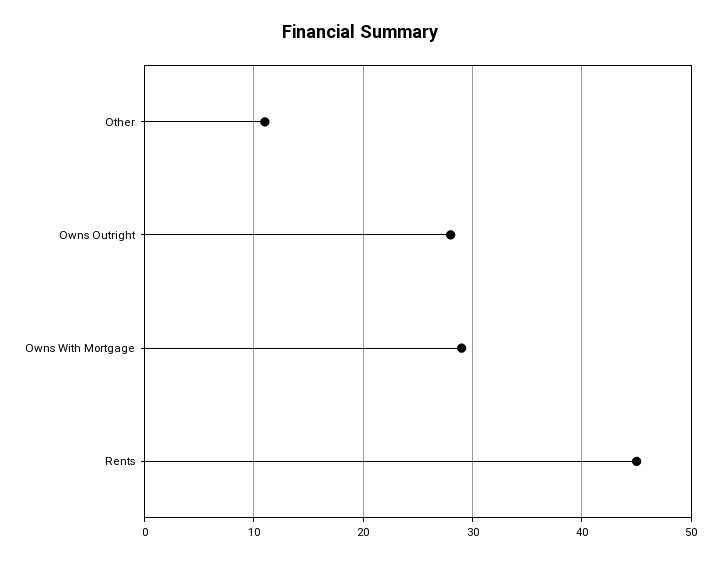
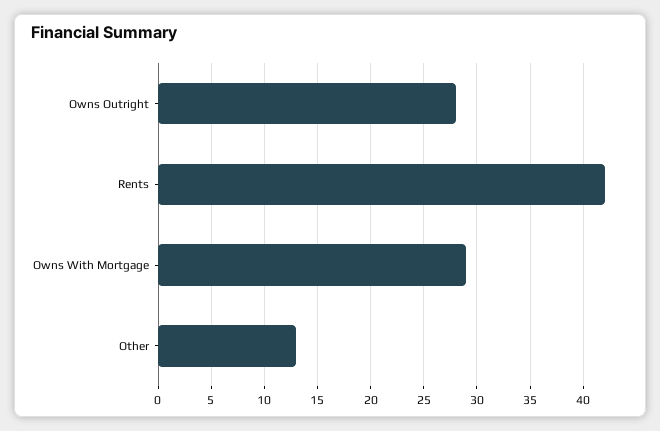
Other: 11 -> 13
Rents: 45 -> 42

